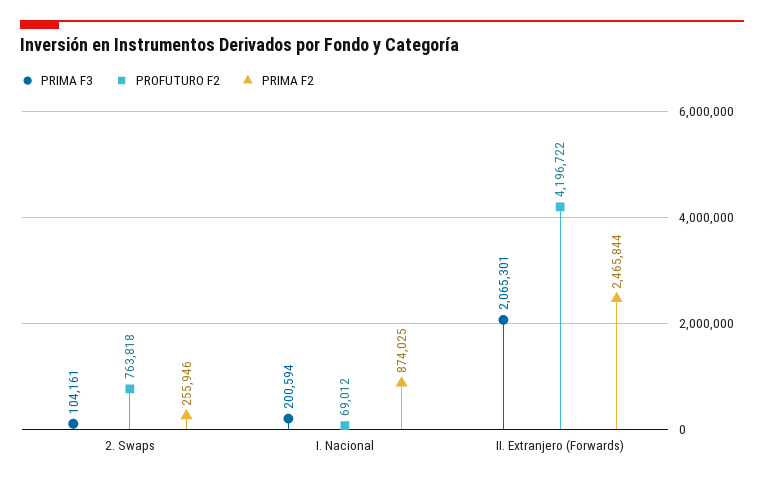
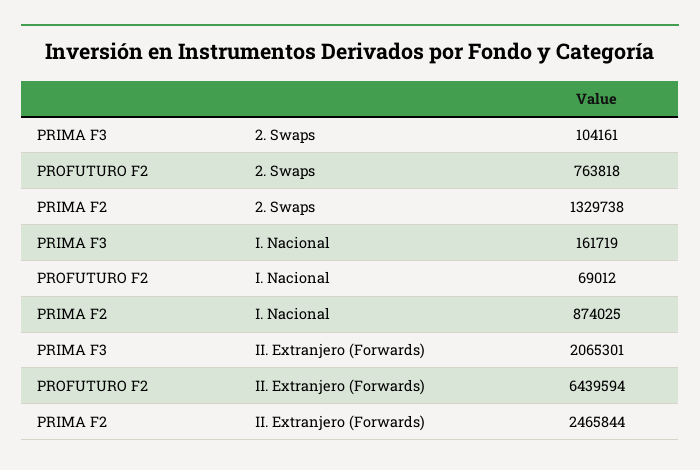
PRIMA F2, 2. Swaps: 255946 -> 1329738
PRIMA F3, I. Nacional: 200594 -> 161719
PROFUTURO F2, II. Extranjero (Forwards): 4196722 -> 6439594

